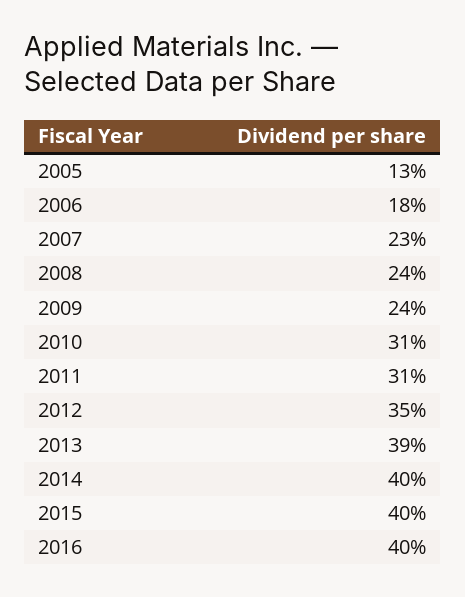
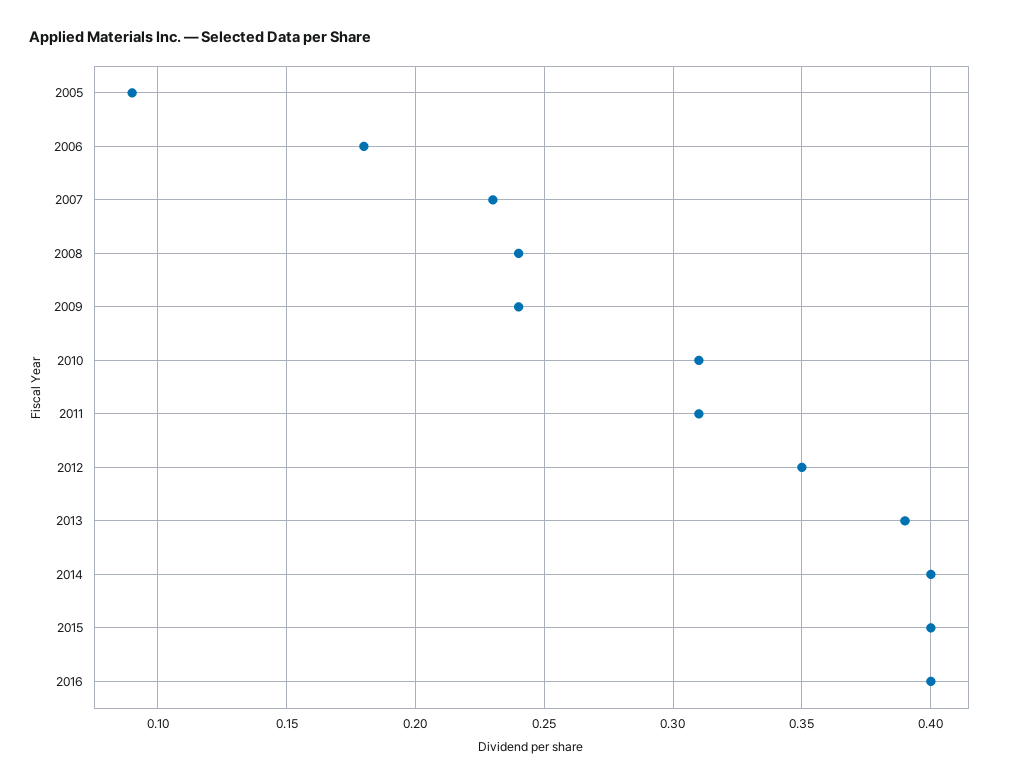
2005: 0.13 -> 0.09

